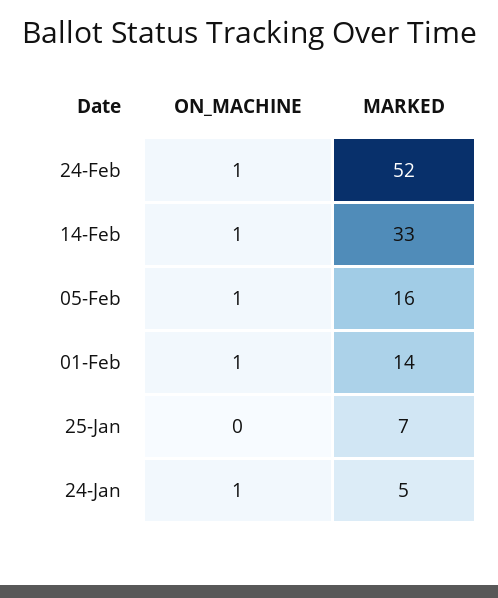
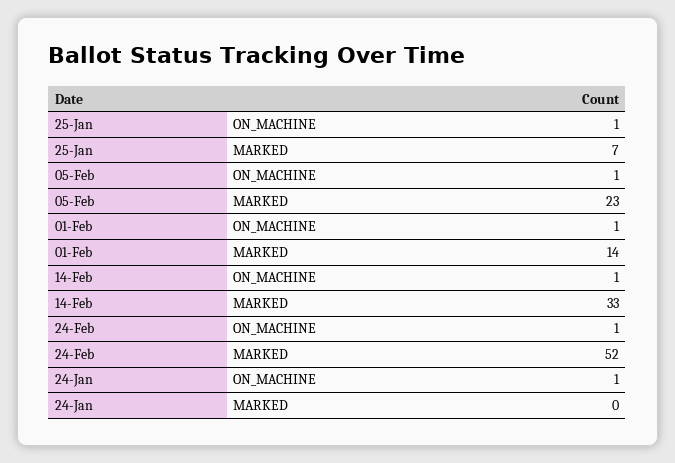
MARKED, 05-Feb: 16 -> 23
ON_MACHINE, 25-Jan: 0 -> 1
MARKED, 24-Jan: 5 -> 0

